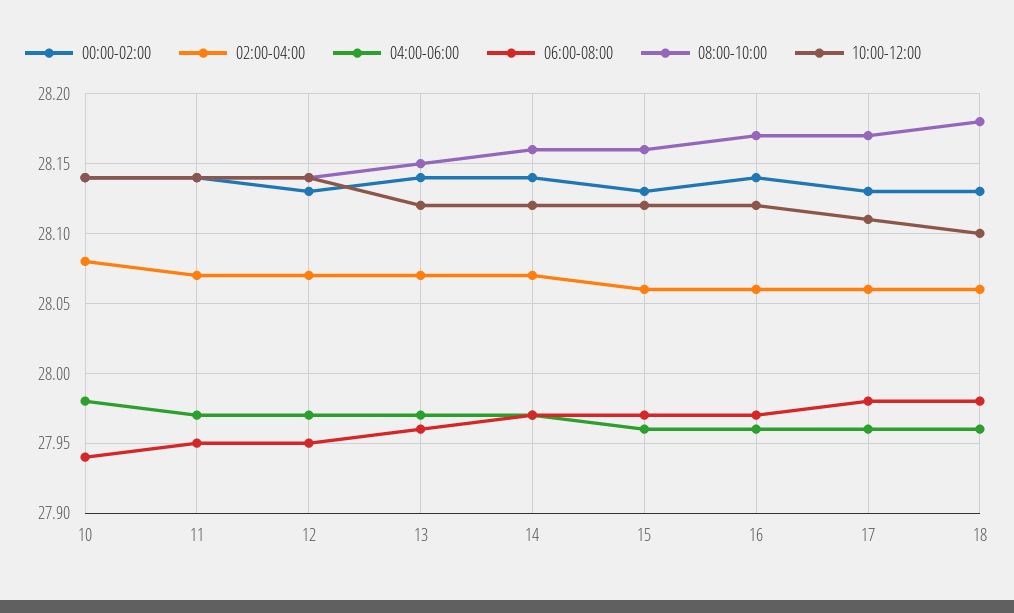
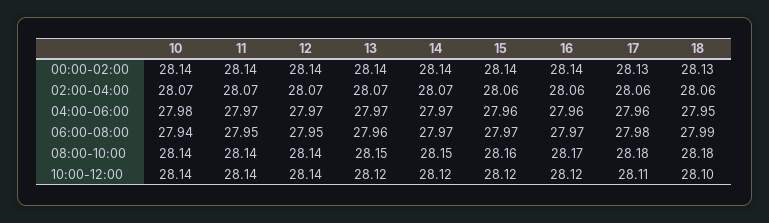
02:00-04:00, 10: 28.08 -> 28.07
00:00-02:00, 12: 28.13 -> 28.14
08:00-10:00, 14: 28.16 -> 28.15
00:00-02:00, 15: 28.13 -> 28.14
08:00-10:00, 17: 28.17 -> 28.18
04:00-06:00, 18: 27.96 -> 27.95
06:00-08:00, 18: 27.98 -> 27.99

